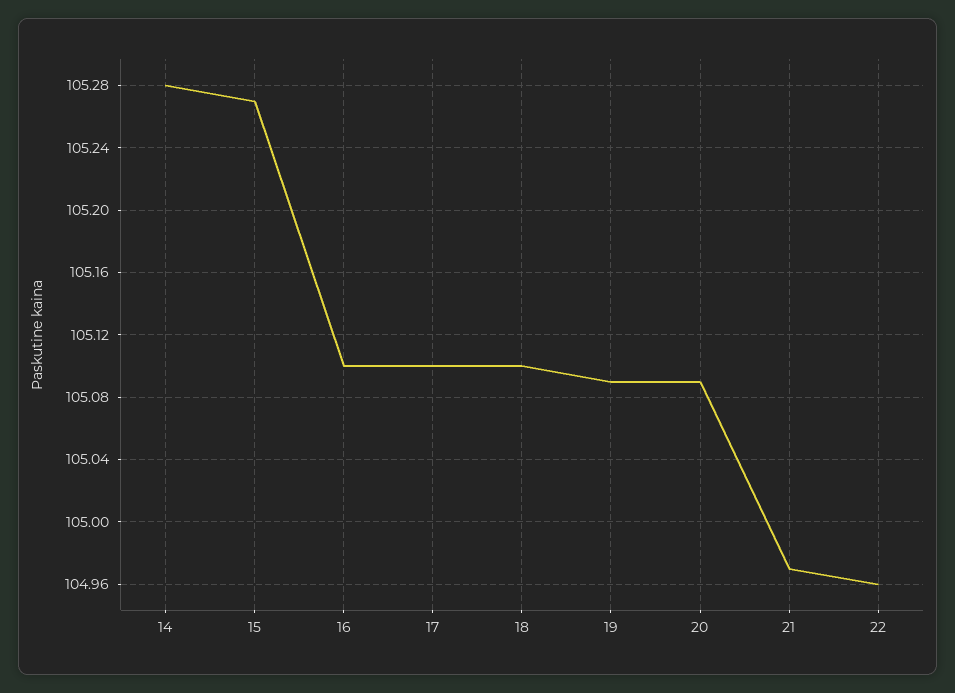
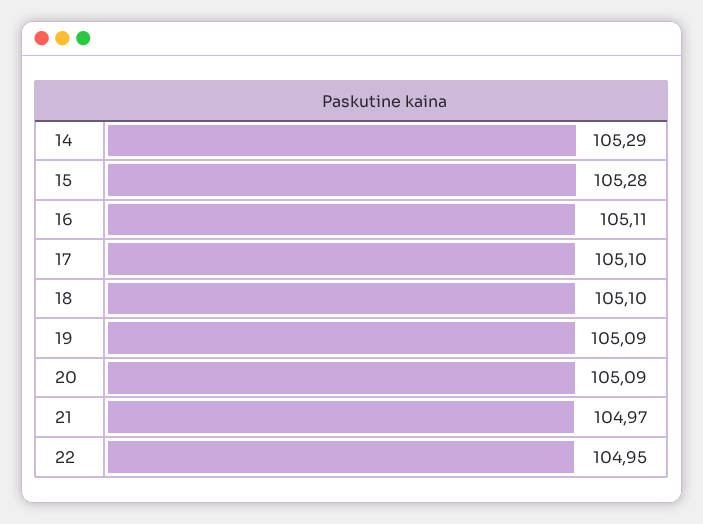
14: 105.28 -> 105.29
15: 105.27 -> 105.28
16: 105.1 -> 105.11
22: 104.96 -> 104.95

